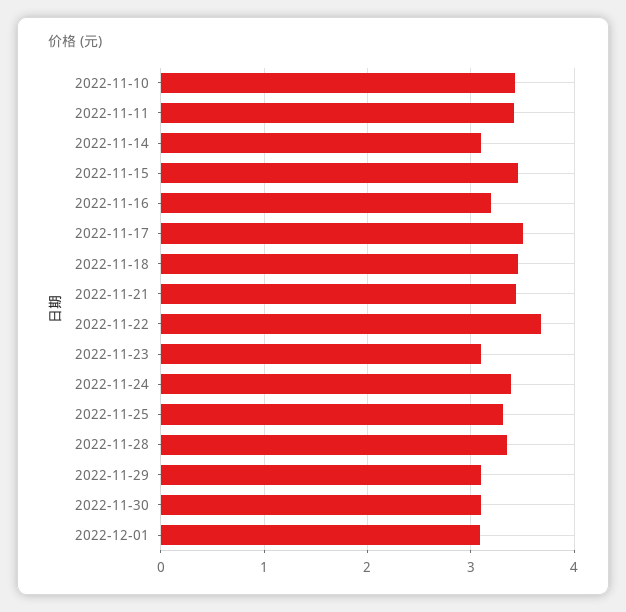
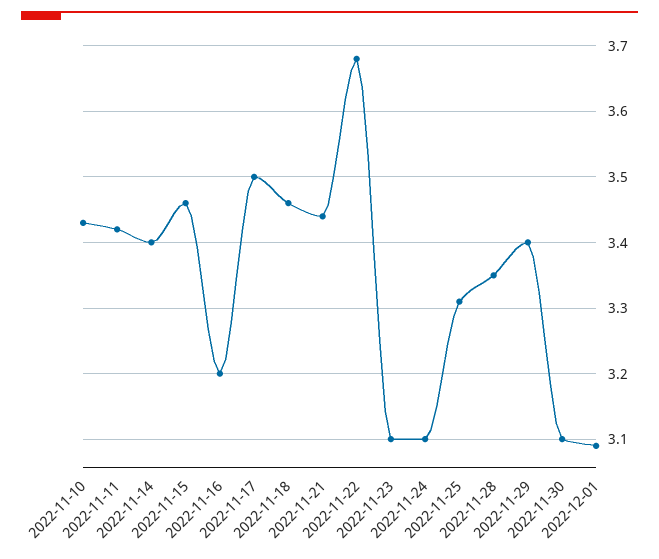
2022-11-14: 3.1 -> 3.4
2022-11-24: 3.4 -> 3.1
2022-11-29: 3.1 -> 3.4

